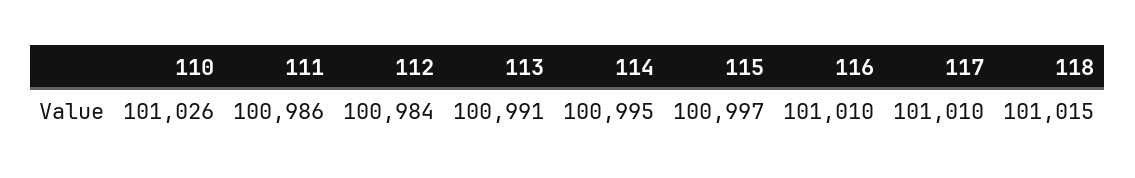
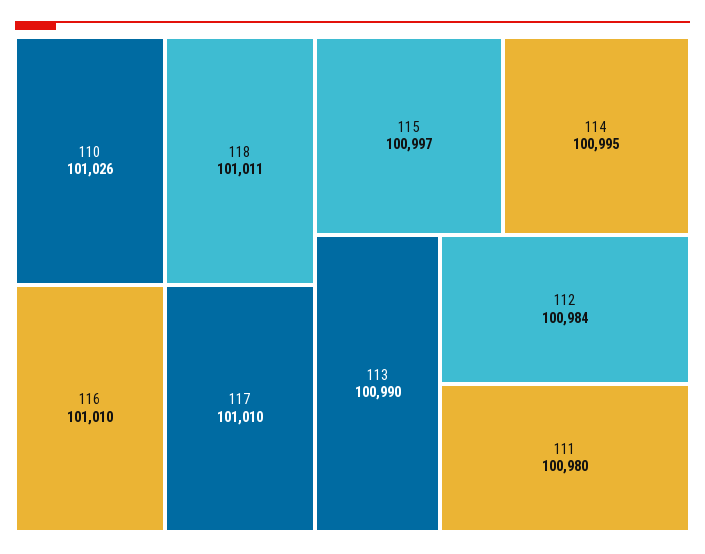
111: 100986 -> 100980
113: 100991 -> 100990
118: 101015 -> 101011

